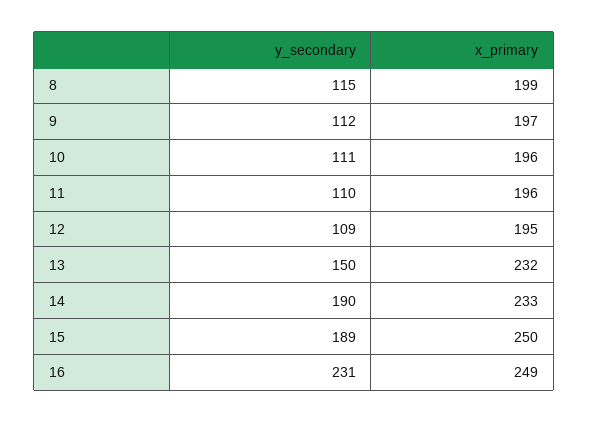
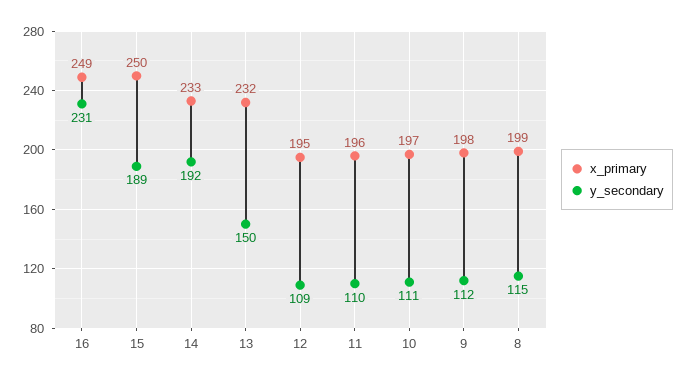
x_primary, 9: 197 -> 198
x_primary, 10: 196 -> 197
y_secondary, 14: 190 -> 192

